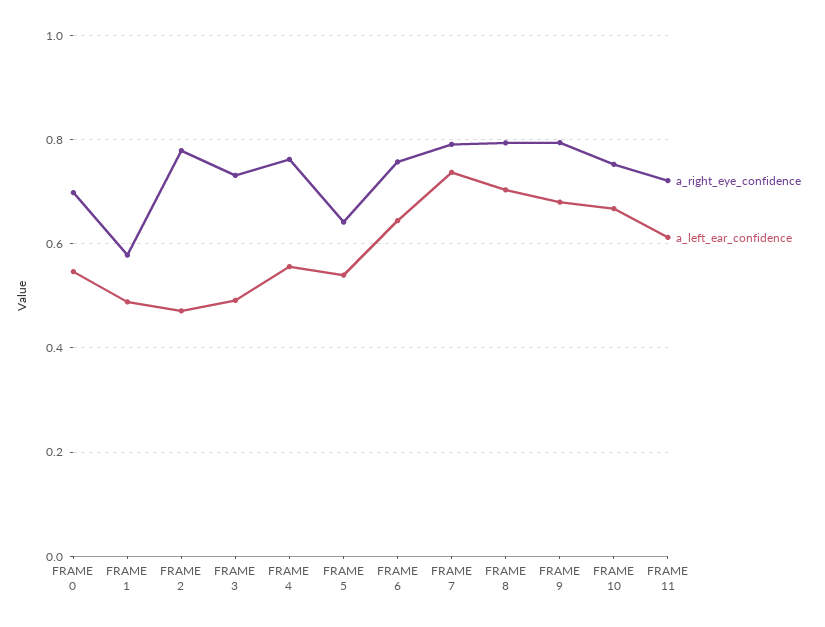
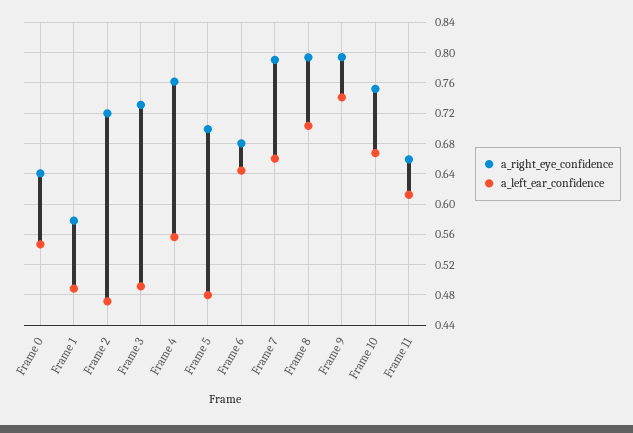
a_right_eye_confidence, FRAME 0: 0.7 -> 0.64
a_right_eye_confidence, FRAME 2: 0.78 -> 0.72
a_right_eye_confidence, FRAME 5: 0.64 -> 0.7
a_left_ear_confidence, FRAME 5: 0.54 -> 0.48
a_right_eye_confidence, FRAME 6: 0.76 -> 0.68
a_left_ear_confidence, FRAME 7: 0.74 -> 0.66
a_left_ear_confidence, FRAME 9: 0.68 -> 0.74
a_right_eye_confidence, FRAME 11: 0.72 -> 0.66

